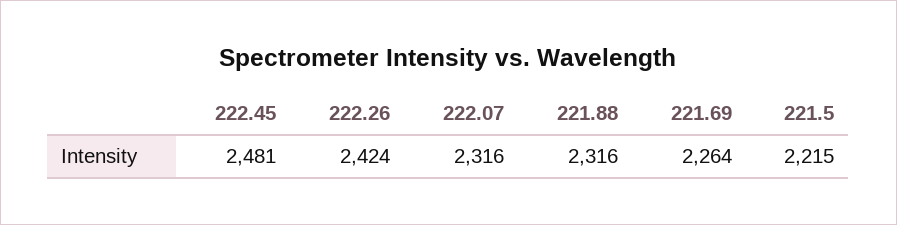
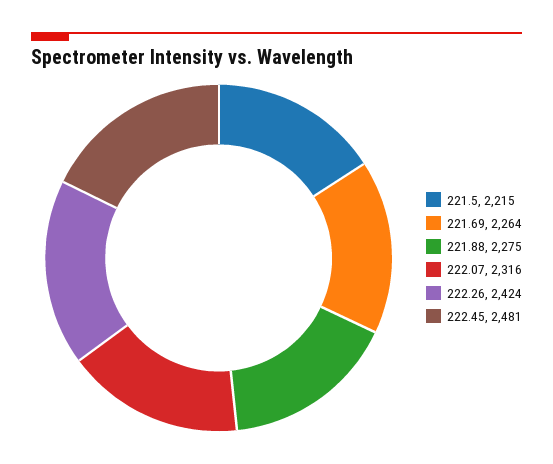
221.88: 2316 -> 2275

